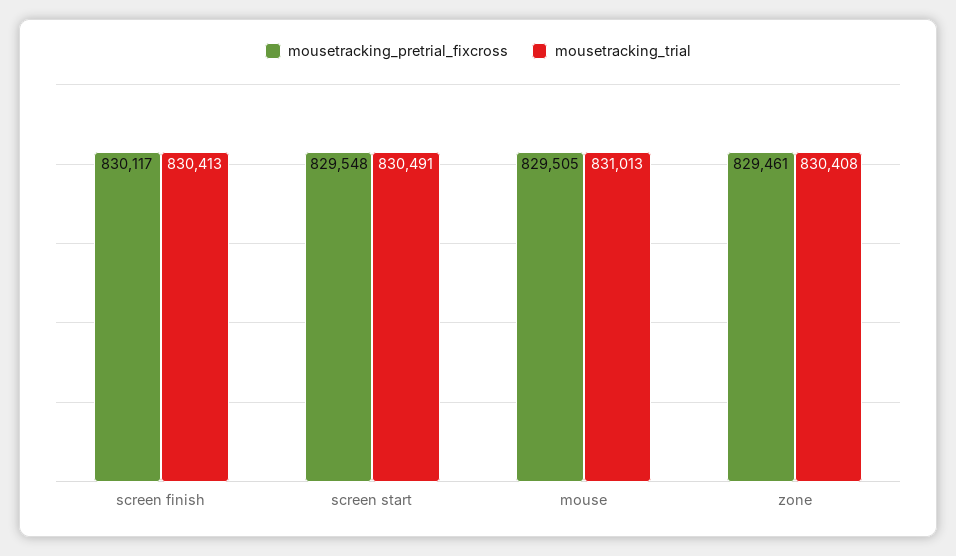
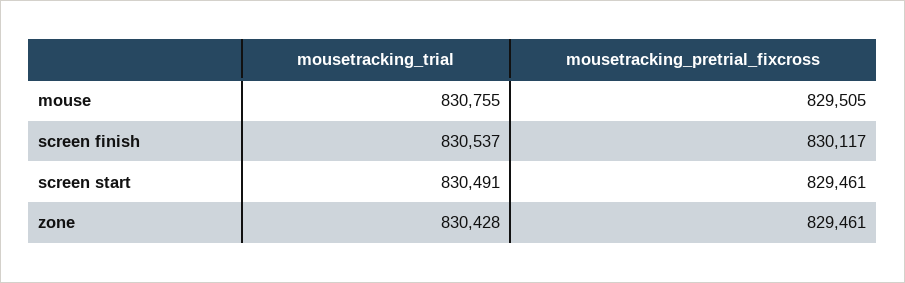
mousetracking_trial, screen finish: 830413 -> 830537
mousetracking_pretrial_fixcross, screen start: 829548 -> 829461
mousetracking_trial, mouse: 831013 -> 830755
mousetracking_trial, zone: 830408 -> 830428

